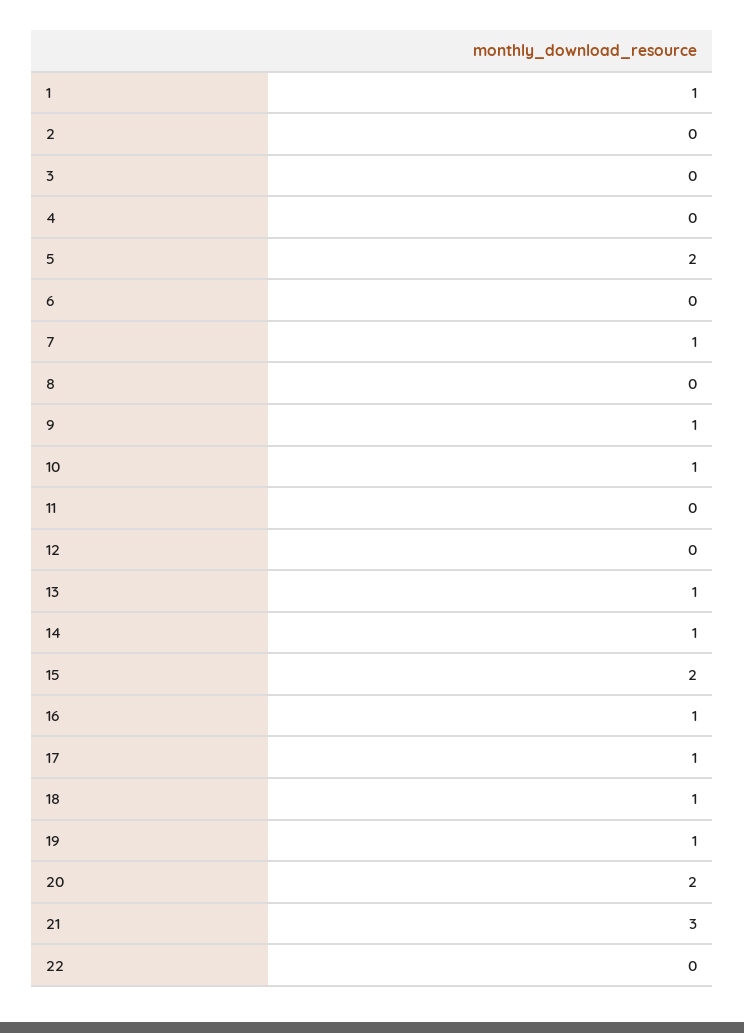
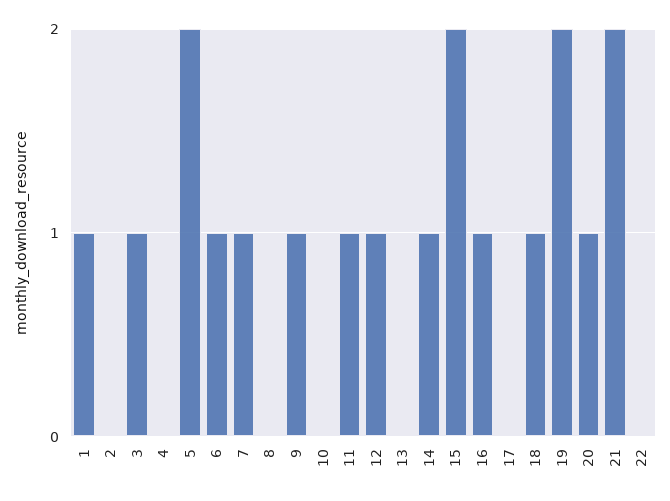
3: 0 -> 1
6: 0 -> 1
10: 1 -> 0
11: 0 -> 1
12: 0 -> 1
13: 1 -> 0
17: 1 -> 0
19: 1 -> 2
20: 2 -> 1
21: 3 -> 2

